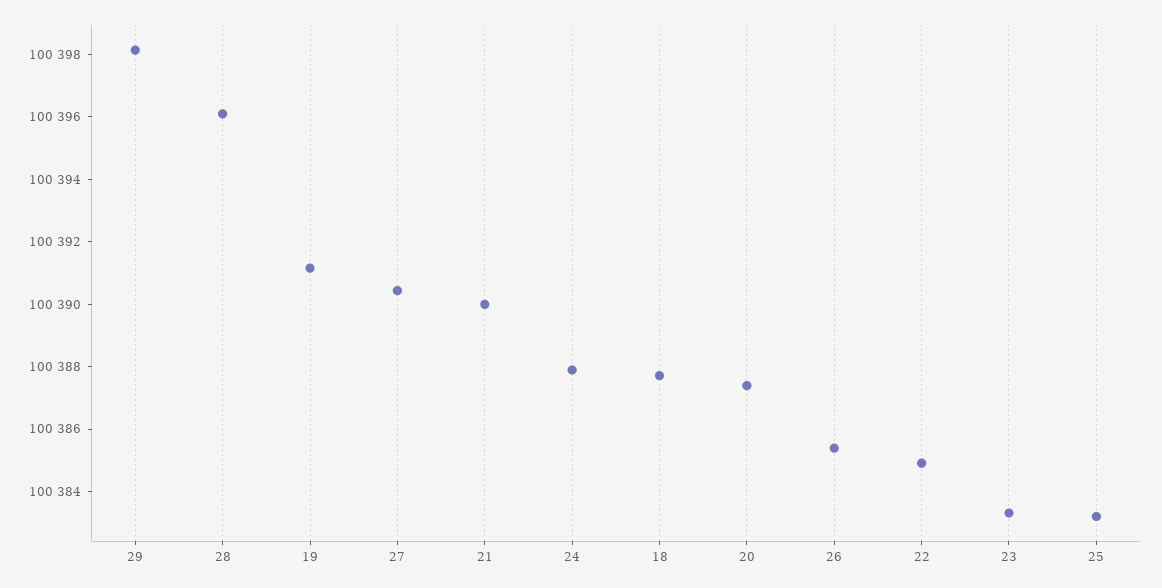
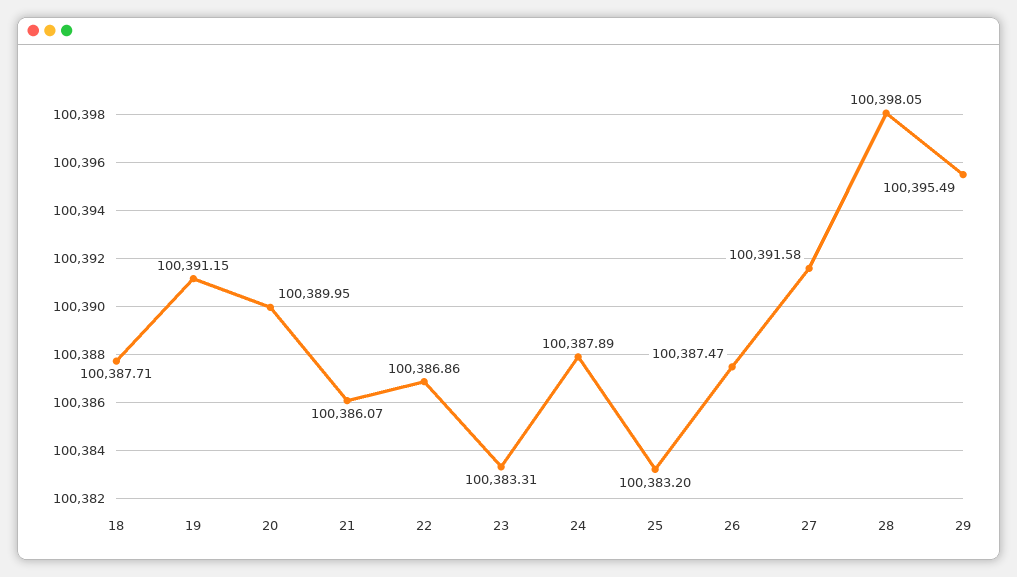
29: 100398 -> 100395.49
28: 100396 -> 100398.05
27: 100390.5 -> 100391.58
21: 100390 -> 100386.07
20: 100387.5 -> 100389.95
26: 100385.5 -> 100387.47
22: 100385 -> 100386.86

